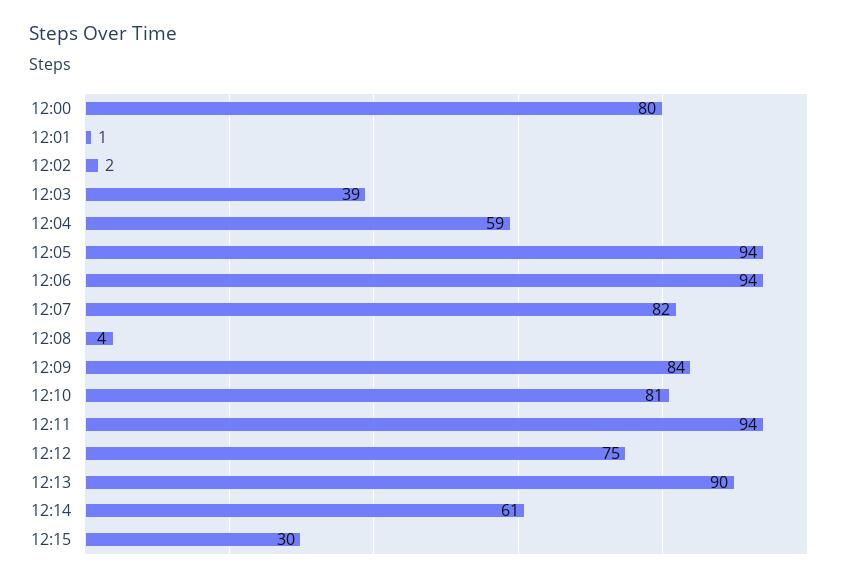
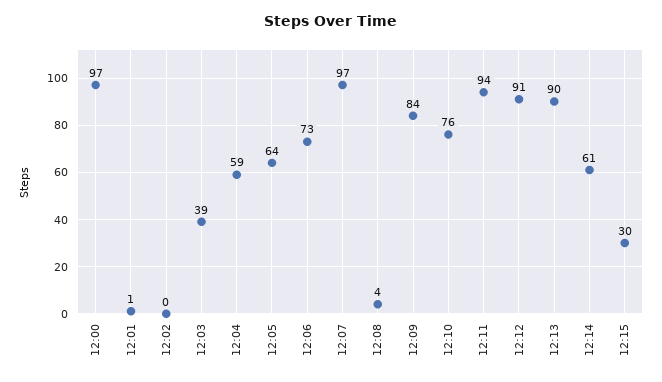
12:00: 80 -> 97
12:02: 2 -> 0
12:05: 94 -> 64
12:06: 94 -> 73
12:07: 82 -> 97
12:10: 81 -> 76
12:12: 75 -> 91

